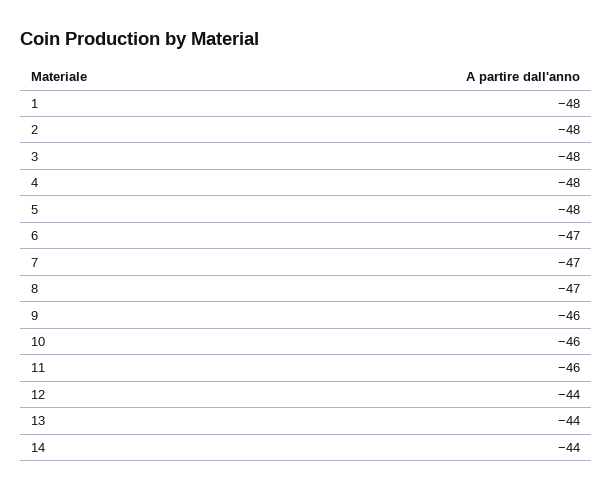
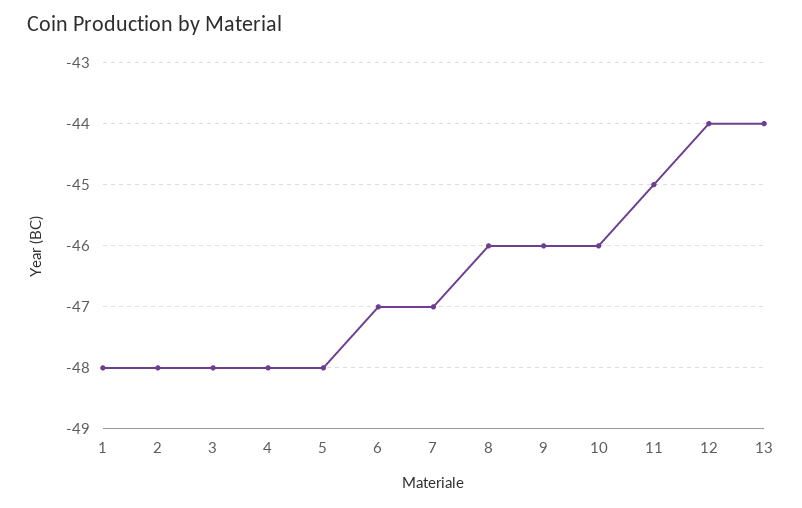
8: -47 -> -46
11: -46 -> -45
14: -44 -> none

